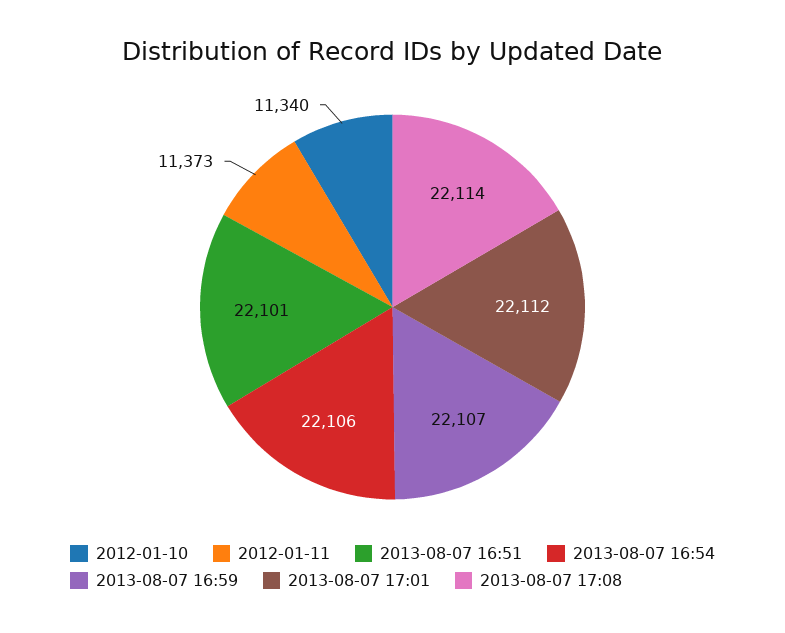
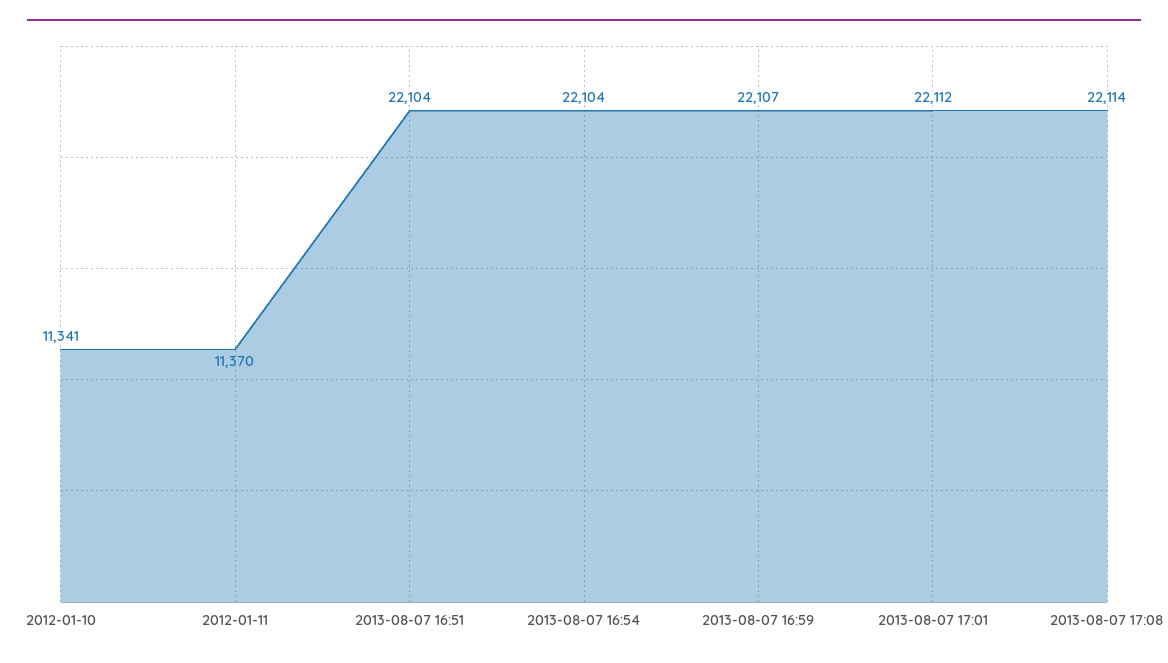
2012-01-10: 11340 -> 11341
2012-01-11: 11373 -> 11370
2013-08-07 16:51: 22101 -> 22104
2013-08-07 16:54: 22106 -> 22104

